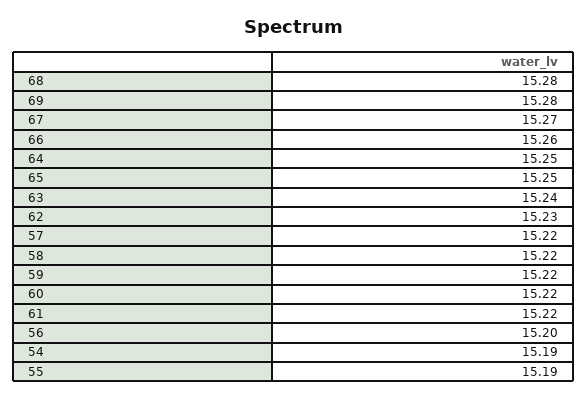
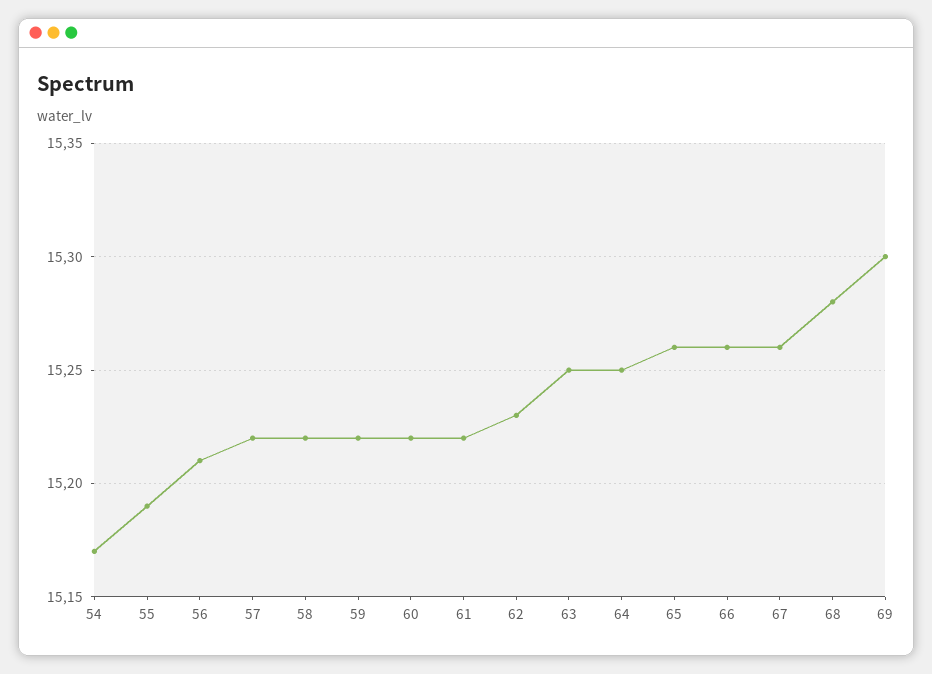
69: 15.28 -> 15.3
67: 15.27 -> 15.26
65: 15.25 -> 15.26
63: 15.24 -> 15.25
56: 15.2 -> 15.21
54: 15.19 -> 15.17

